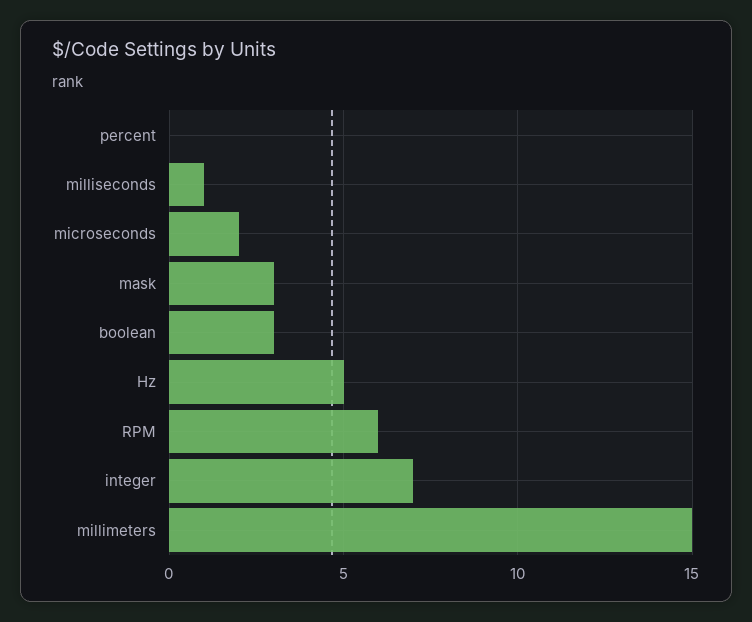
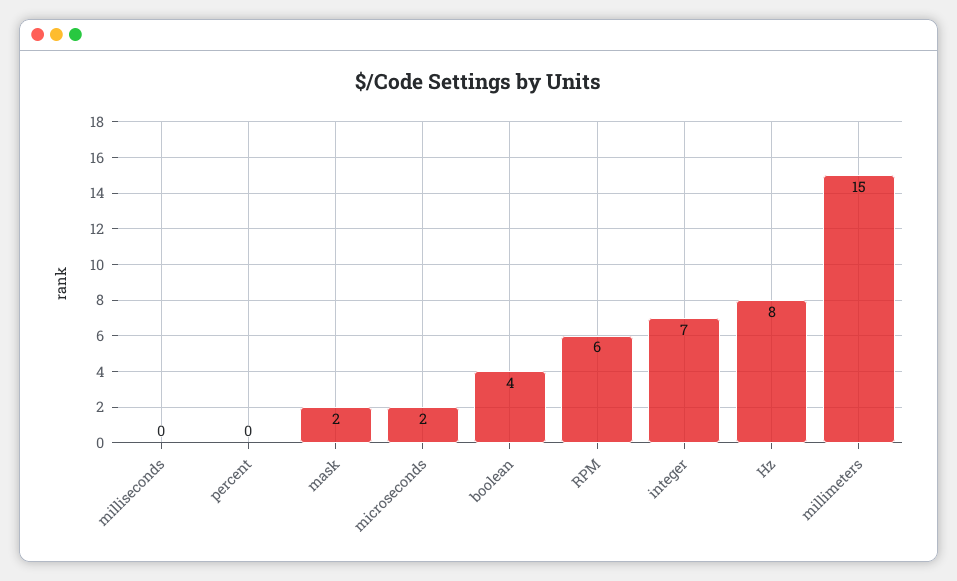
milliseconds: 1 -> 0
mask: 3 -> 2
boolean: 3 -> 4
Hz: 5 -> 8

